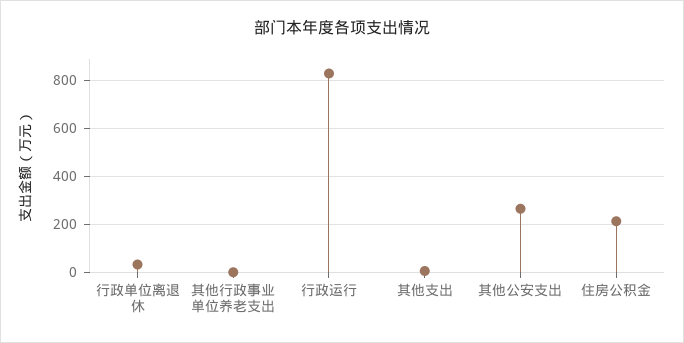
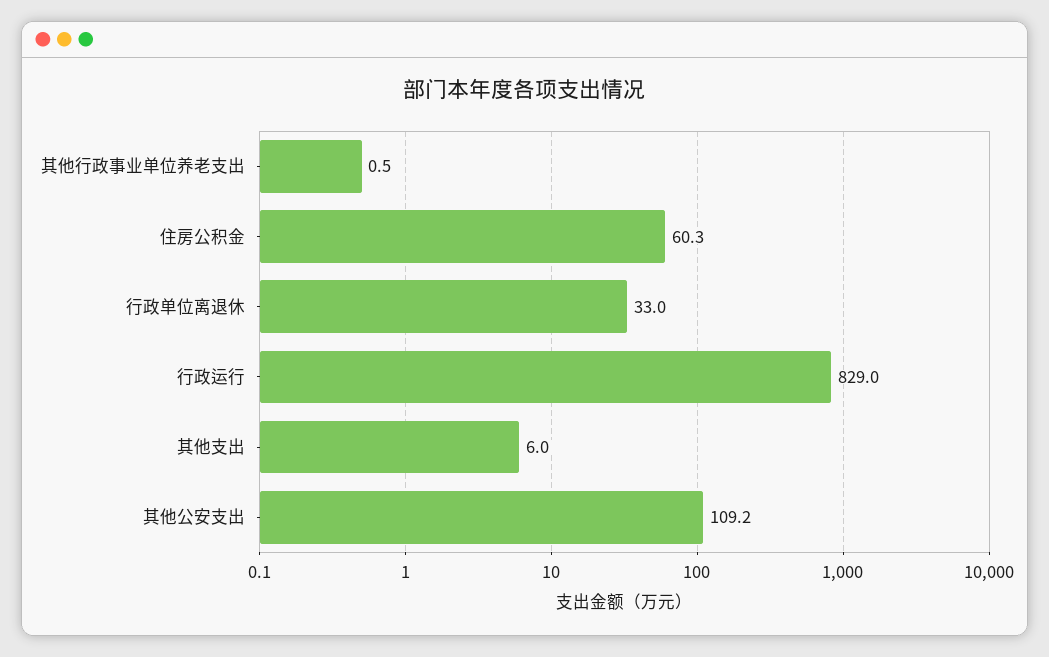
其他公安支出: 250 -> 109.2
住房公积金: 200 -> 60.3

